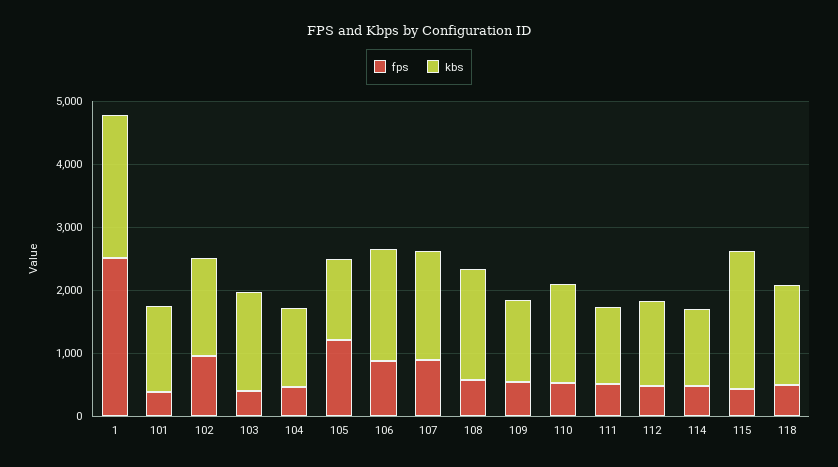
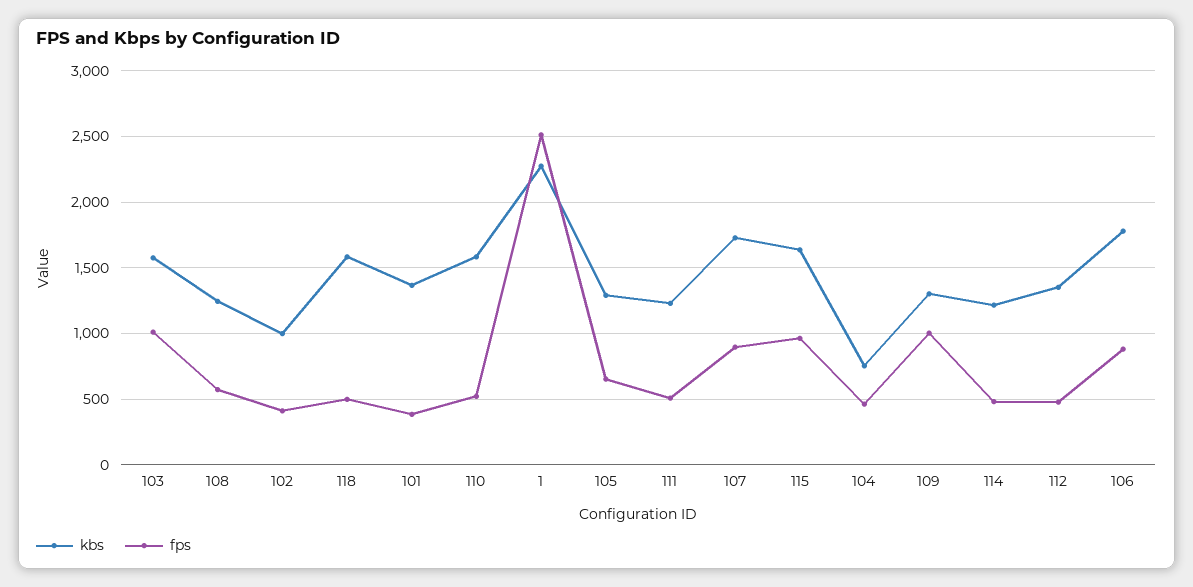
fps, 102: 1000 -> 400
kbs, 102: 1600 -> 1000
fps, 103: 400 -> 1000
kbs, 104: 1200 -> 750
fps, 105: 1200 -> 650
kbs, 108: 1800 -> 1250
fps, 109: 600 -> 1000
fps, 115: 400 -> 950
kbs, 115: 2200 -> 1650

